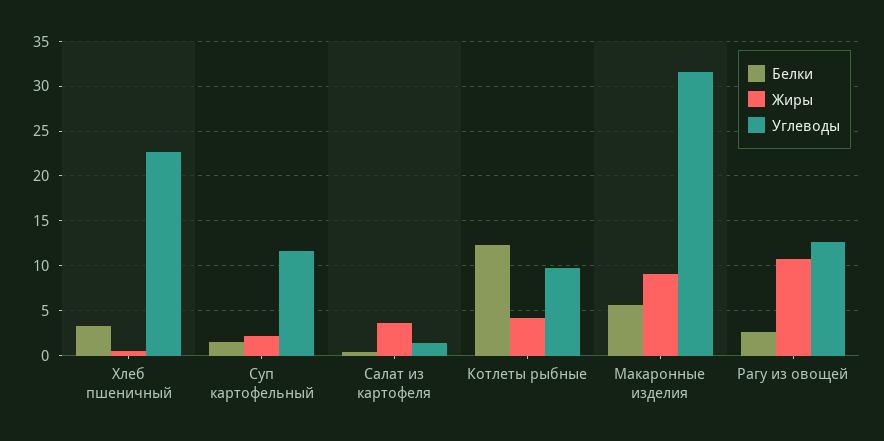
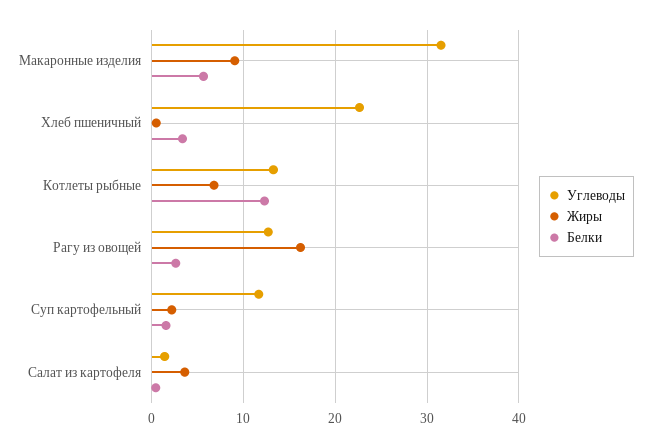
Жиры, Котлеты рыбные: 4 -> 7
Углеводы, Котлеты рыбные: 10 -> 13
Жиры, Рагу из овощей: 11 -> 16

